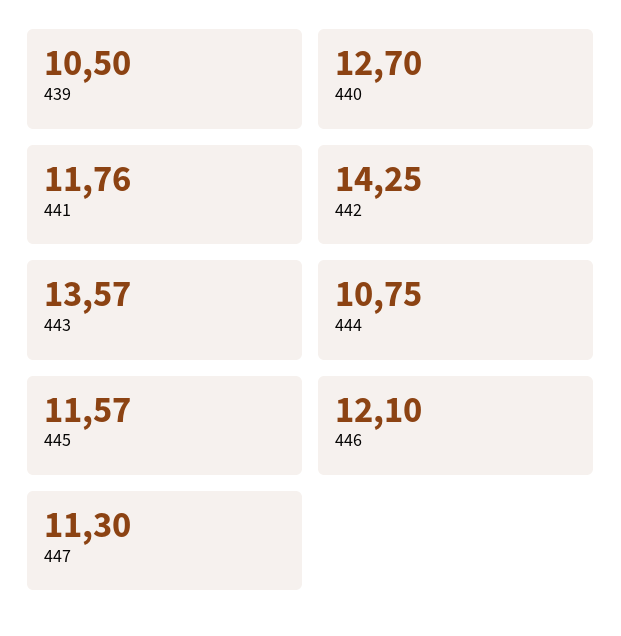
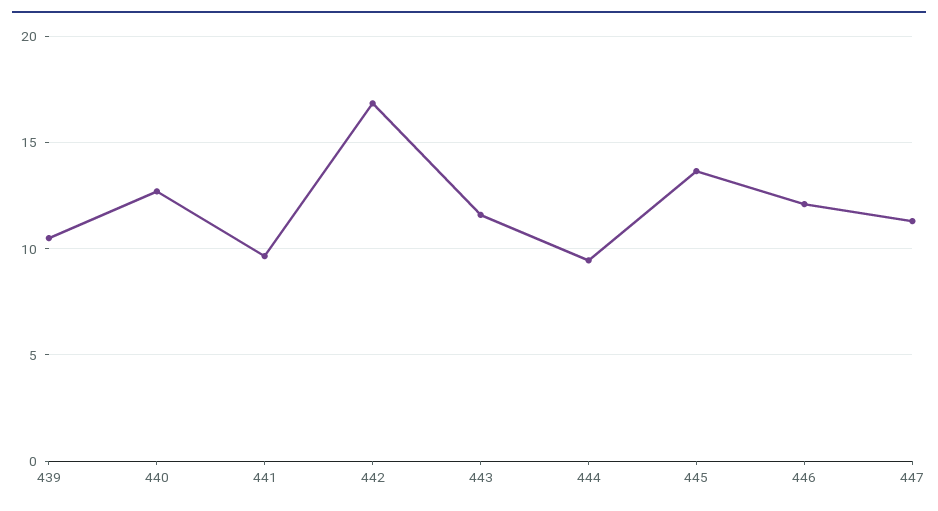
441: 11.76 -> 9.5
442: 14.25 -> 17
443: 13.57 -> 11.5
444: 10.75 -> 9.5
445: 11.57 -> 13.5

